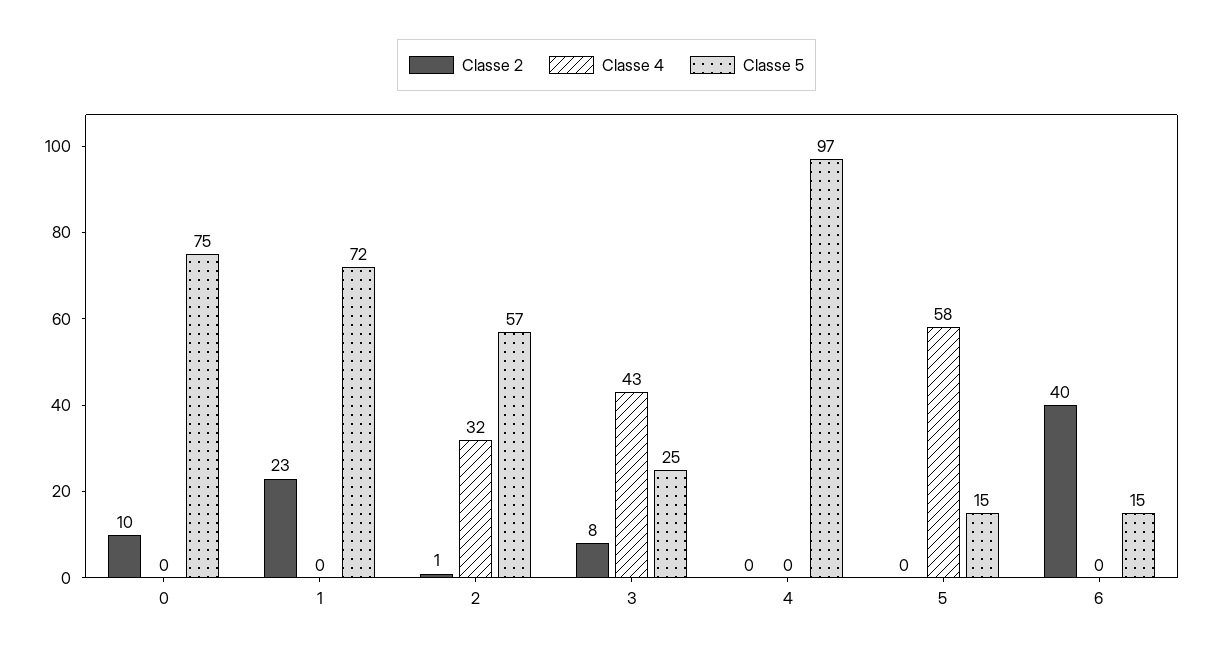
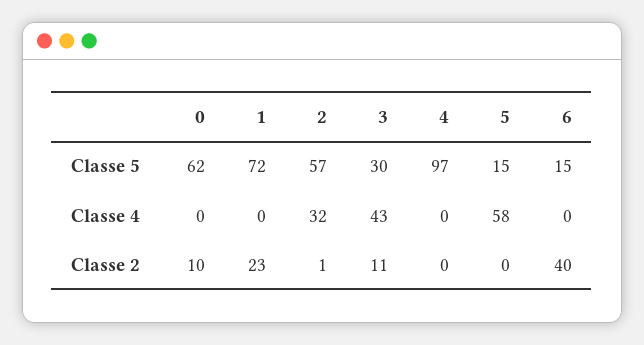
Classe 5, 0: 75 -> 62
Classe 2, 3: 8 -> 11
Classe 5, 3: 25 -> 30

